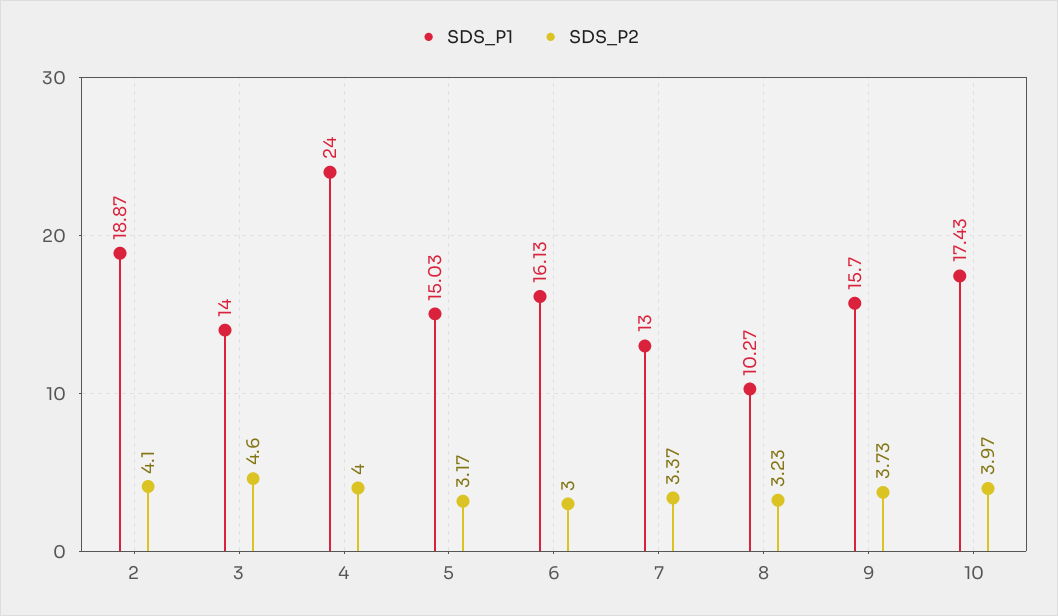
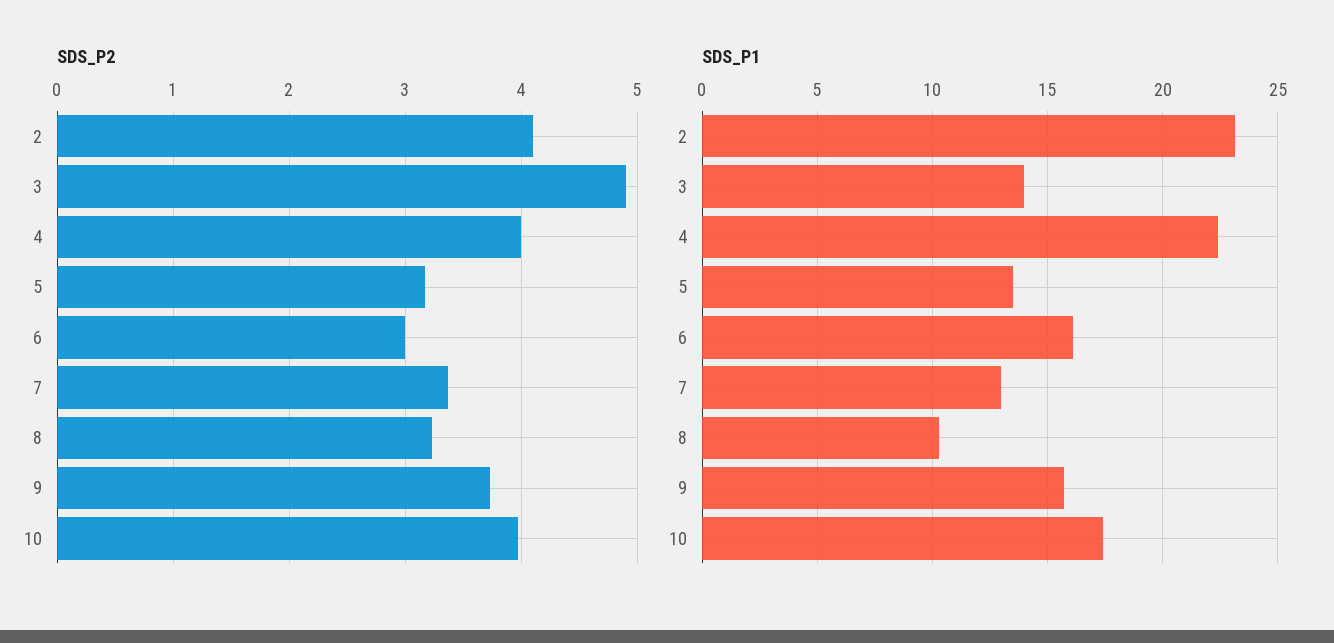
SDS_P1, 2: 18.87 -> 23
SDS_P2, 3: 4.6 -> 4.9
SDS_P1, 4: 24 -> 22.5
SDS_P1, 5: 15.03 -> 13.5

